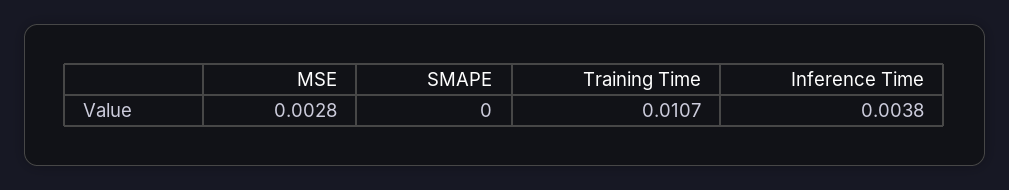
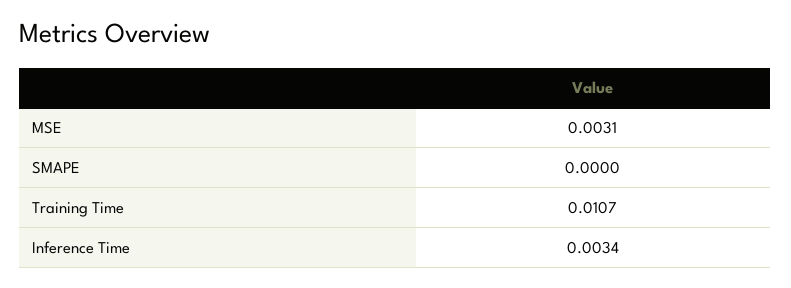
MSE: 0.0028 -> 0.0031
Inference Time: 0.0038 -> 0.0034

